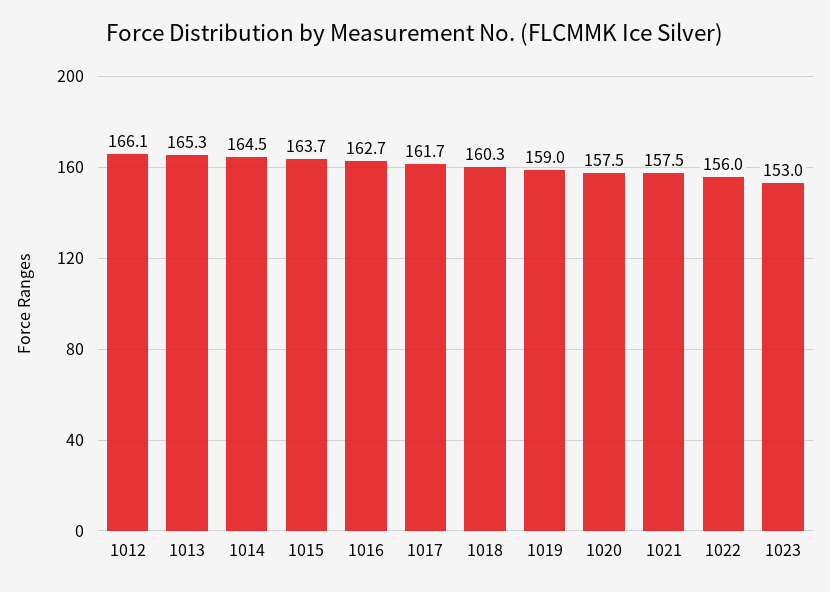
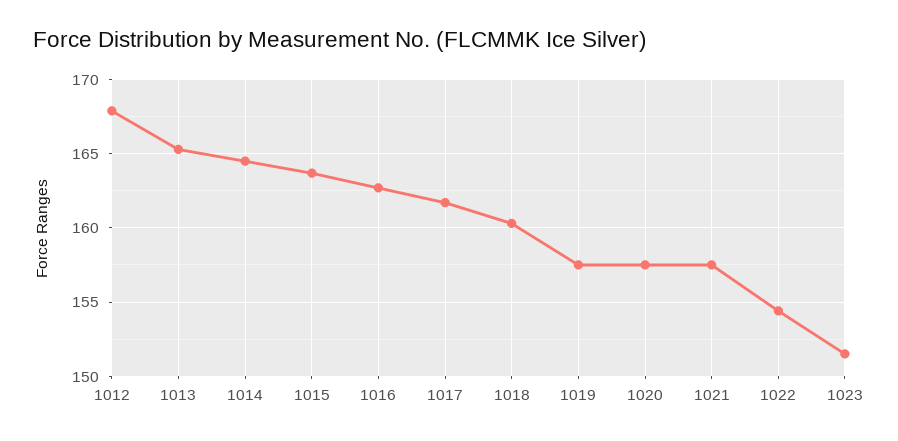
1012: 166.1 -> 168
1019: 159 -> 157.5
1022: 156 -> 154.5
1023: 153 -> 151.5

